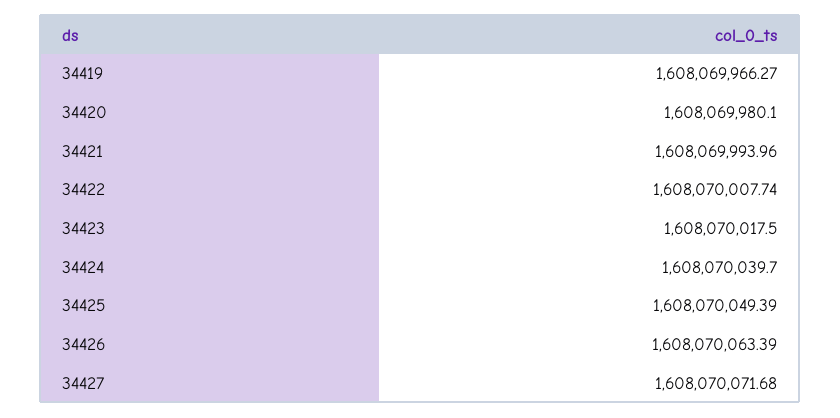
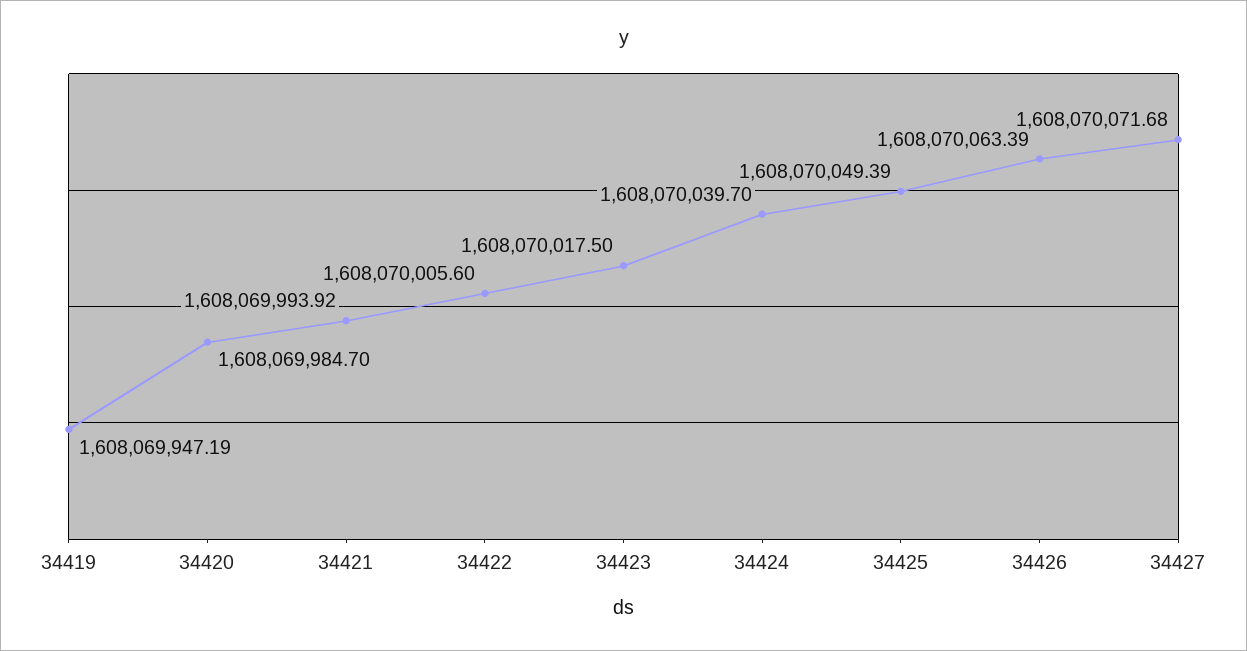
34419: 1608069966.27 -> 1608069947.19
34420: 1608069980.1 -> 1608069984.7
34421: 1608069993.96 -> 1608069993.92
34422: 1608070007.74 -> 1608070005.6

